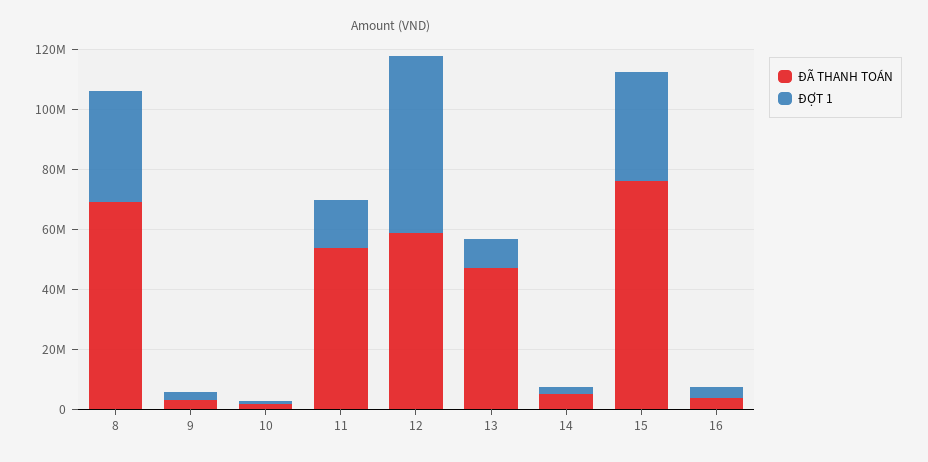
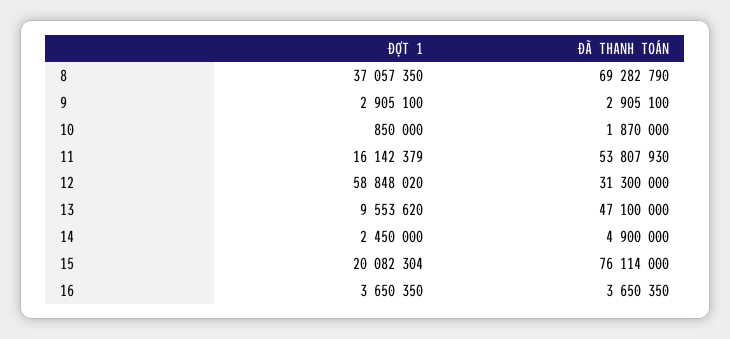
ĐÃ THANH TOÁN, 12: 60000000 -> 31300000
ĐỢT 1, 15: 35000000 -> 20082304

